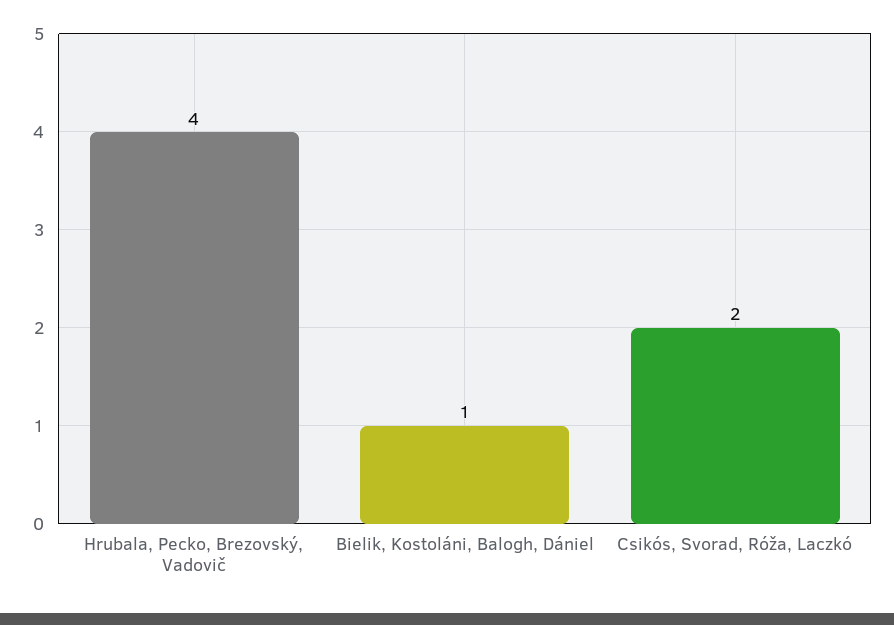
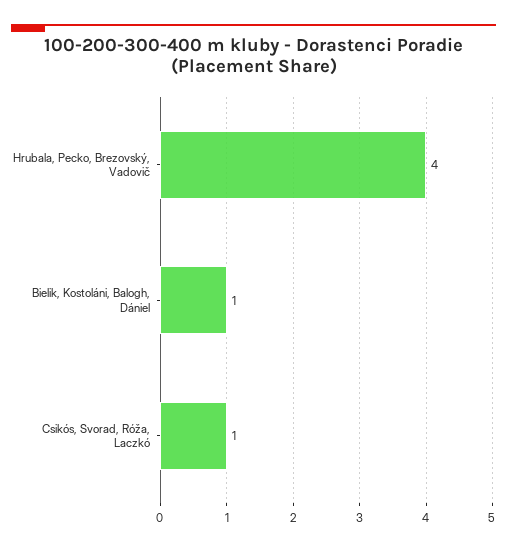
Csikós, Svorad, Róža, Laczkó: 2 -> 1

